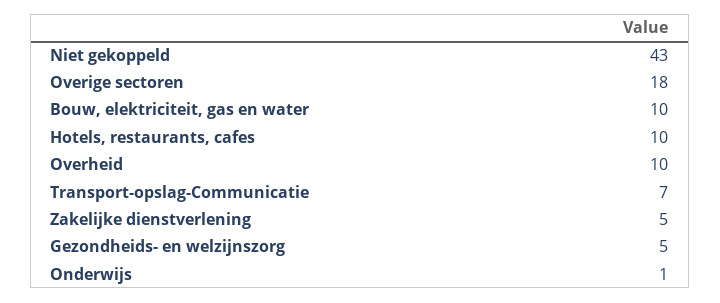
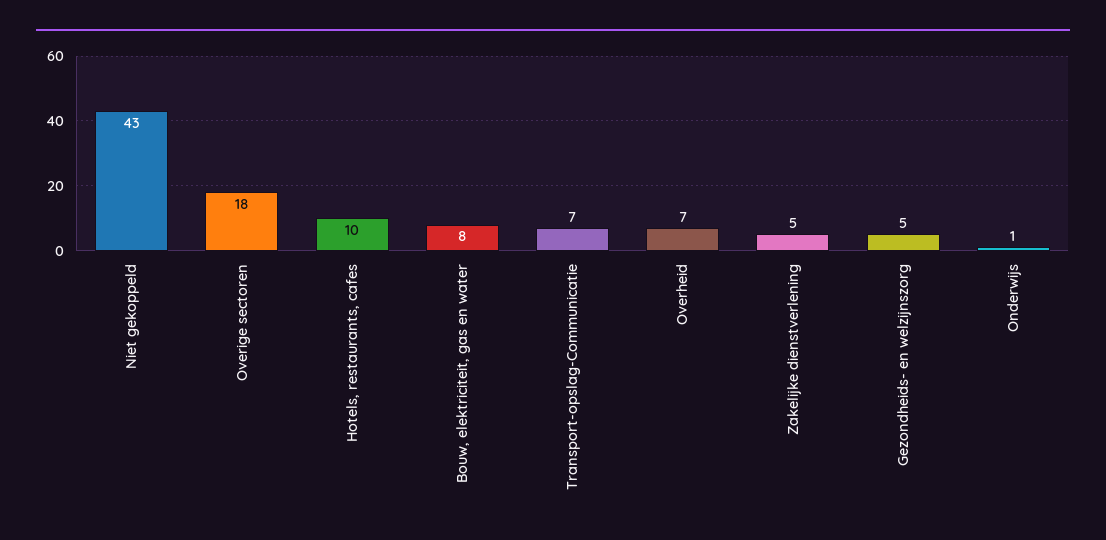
Bouw, elektriciteit, gas en water: 10 -> 8
Overheid: 10 -> 7

